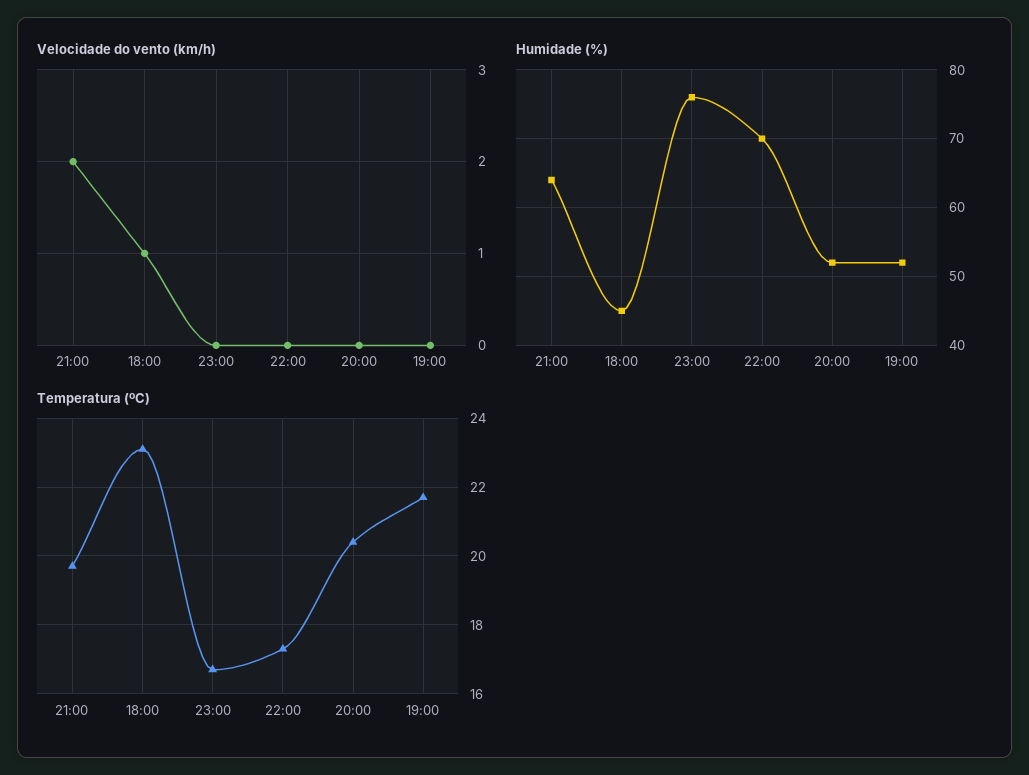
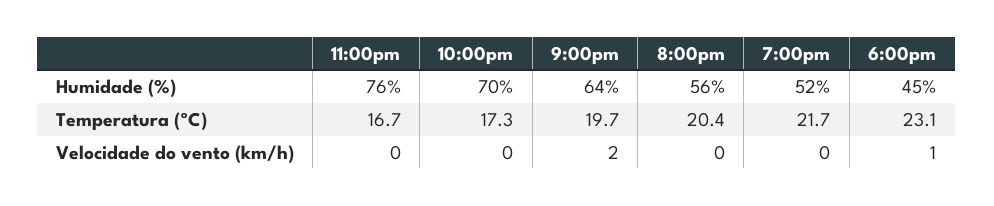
Humidade (%), 20:00: 52 -> 56

